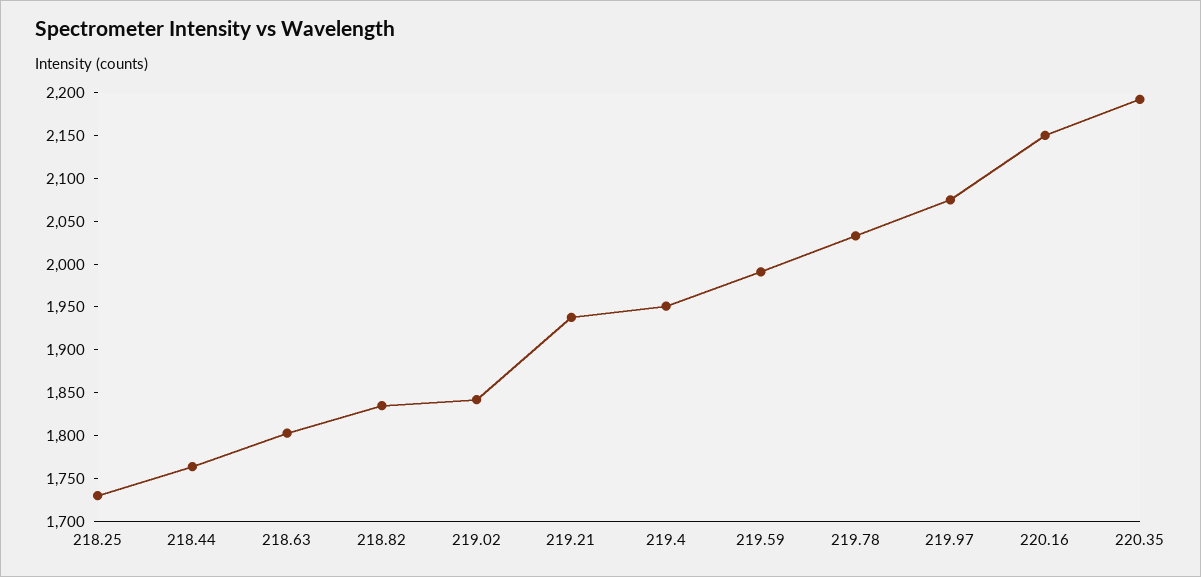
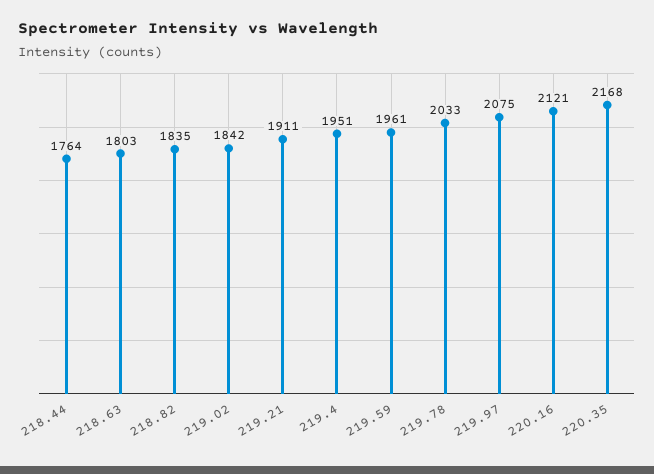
218.25: 1730 -> none
219.21: 1940 -> 1911
219.59: 1990 -> 1961
220.16: 2150 -> 2121
220.35: 2190 -> 2168

